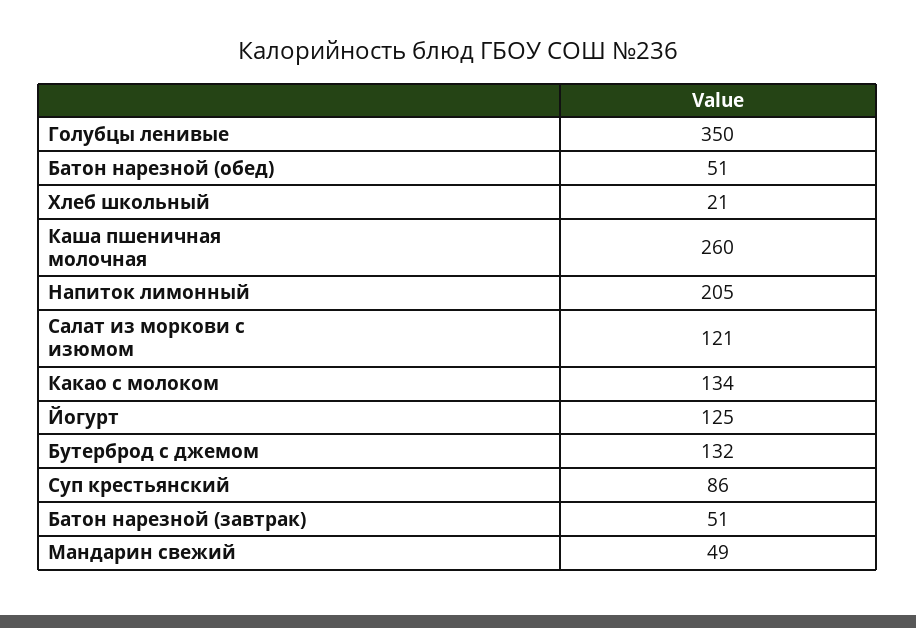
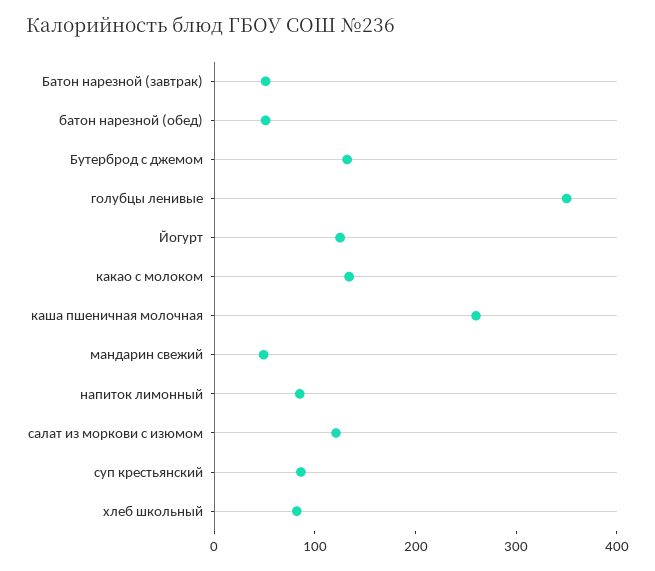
Хлеб школьный: 21 -> 80
Напиток лимонный: 205 -> 80

